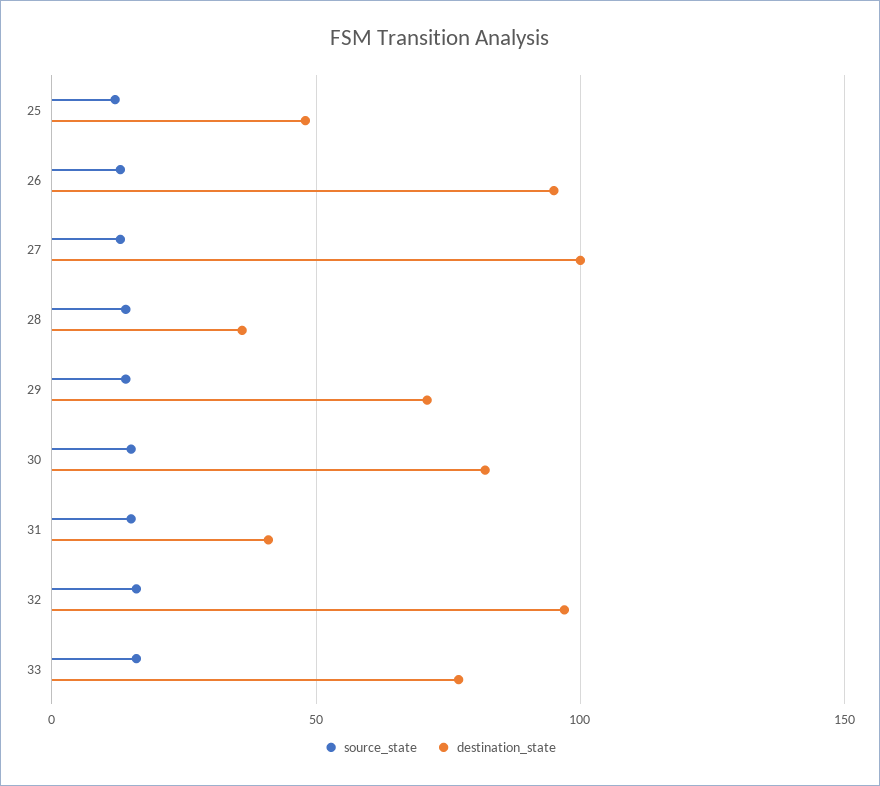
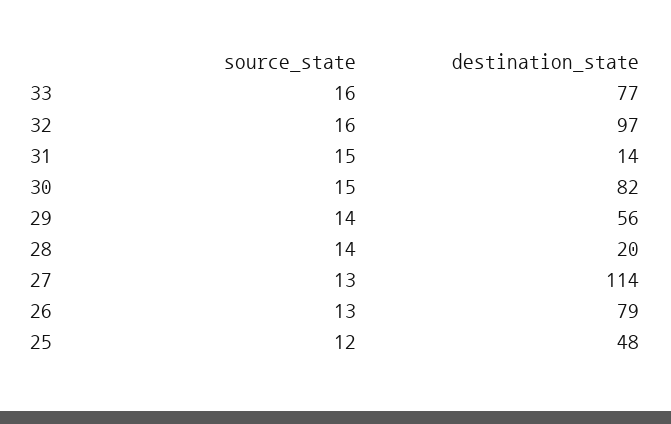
destination_state, 26: 95 -> 79
destination_state, 27: 100 -> 114
destination_state, 28: 35 -> 20
destination_state, 29: 70 -> 56
destination_state, 31: 40 -> 14

